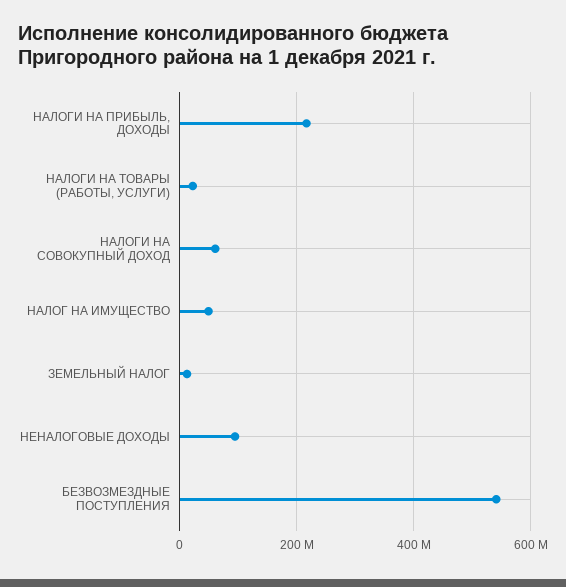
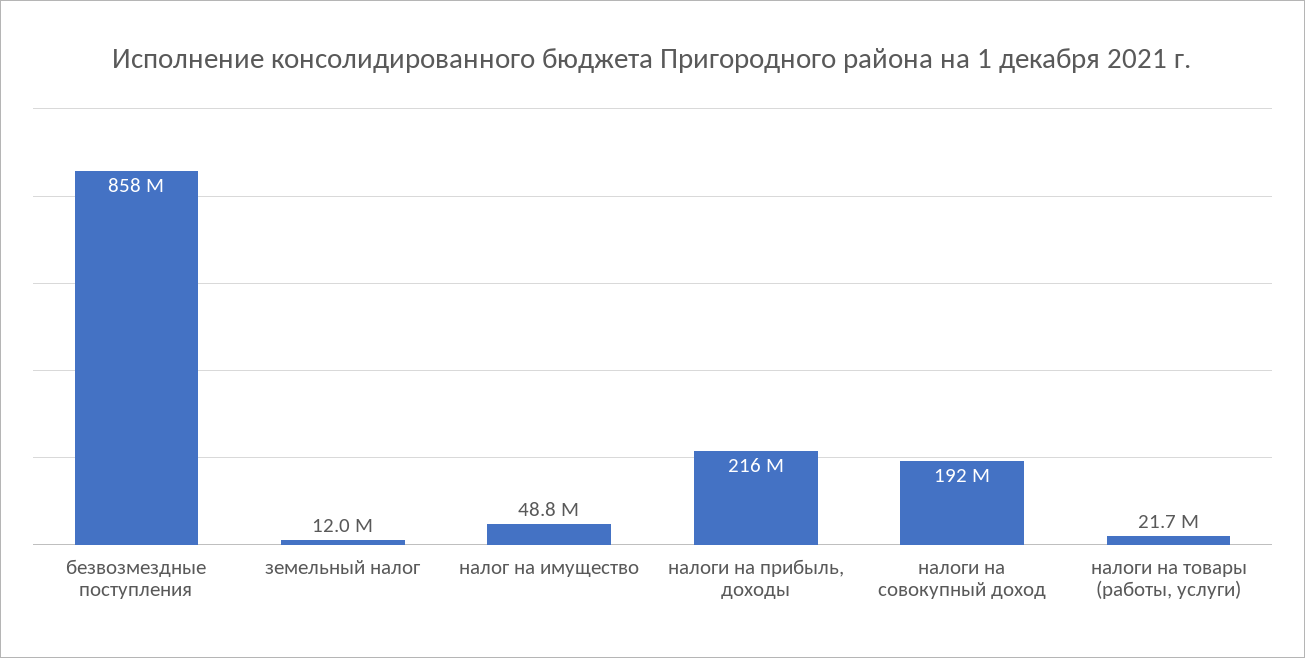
НАЛОГИ НА СОВОКУПНЫЙ ДОХОД: 60000000 -> 192000000
НЕНАЛОГОВЫЕ ДОХОДЫ: 100000000 -> none
БЕЗВОЗМЕЗДНЫЕ ПОСТУПЛЕНИЯ: 540000000 -> 858000000

